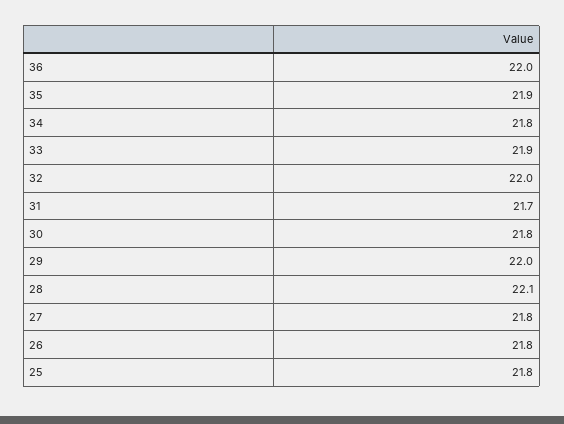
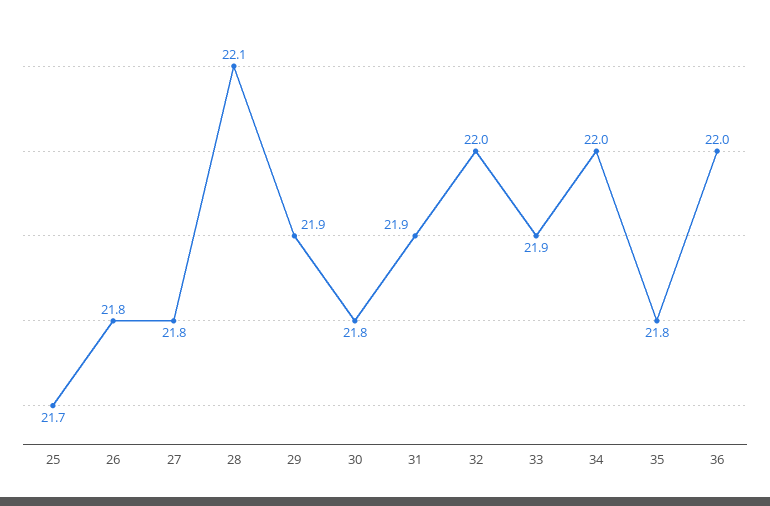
35: 21.9 -> 21.8
34: 21.8 -> 22
31: 21.7 -> 21.9
29: 22 -> 21.9
25: 21.8 -> 21.7

